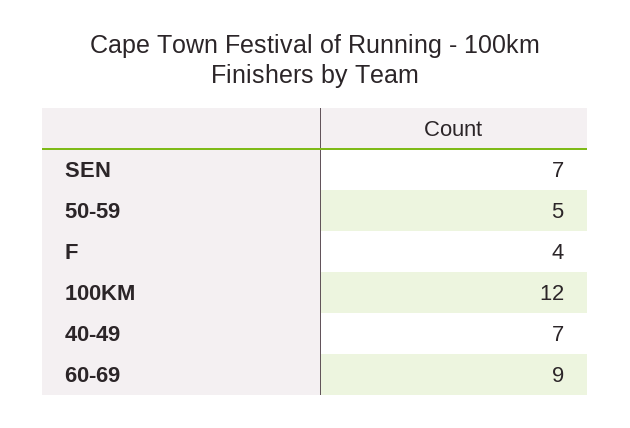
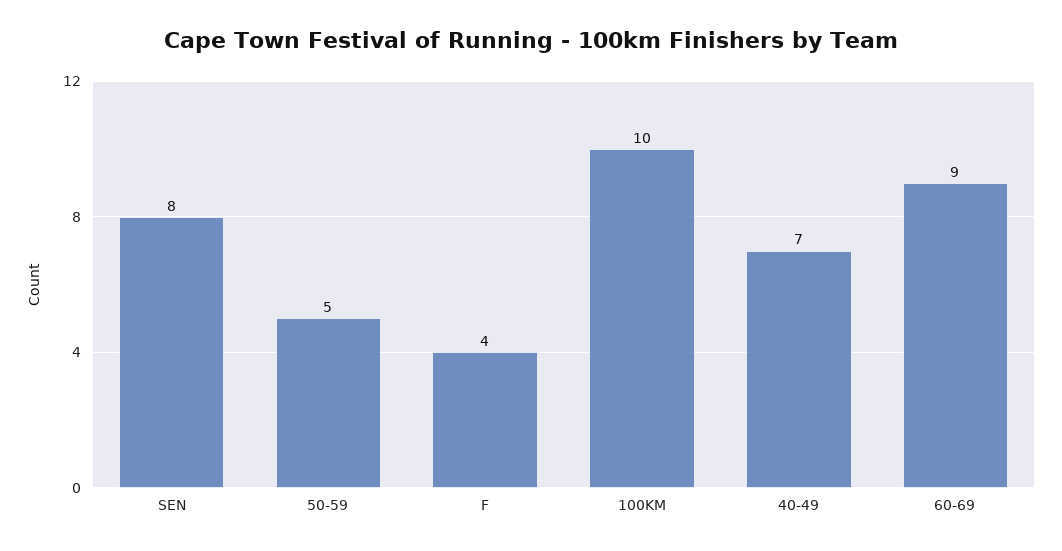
SEN: 7 -> 8
100KM: 12 -> 10

